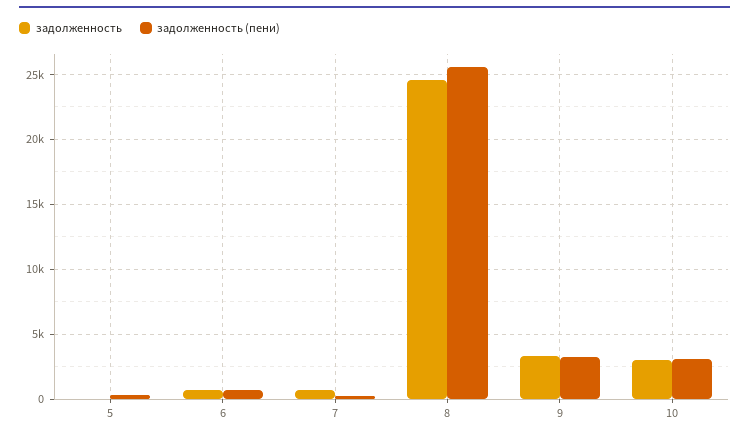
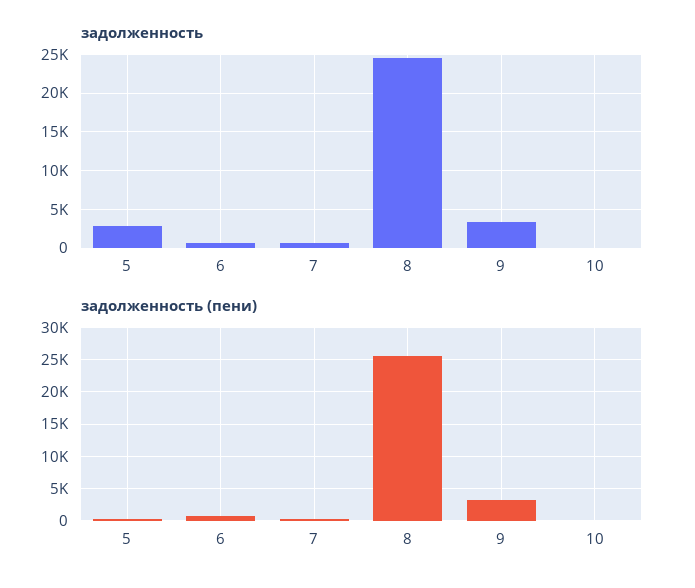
задолженность, 5: 0 -> 3000
задолженность, 10: 3000 -> 0
задолженность (пени), 10: 3000 -> 0

